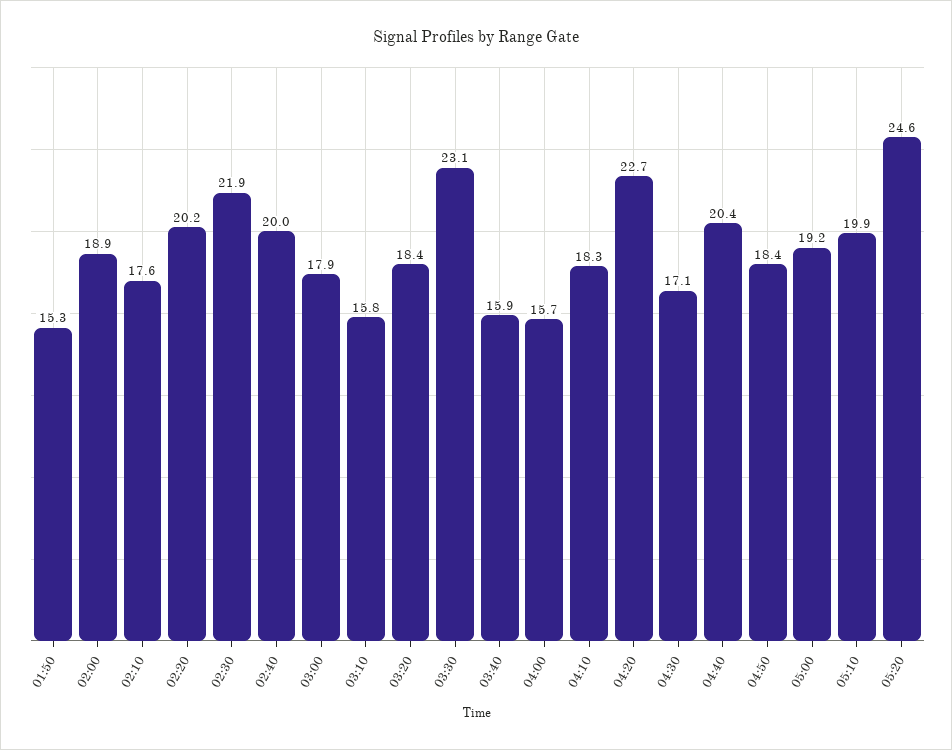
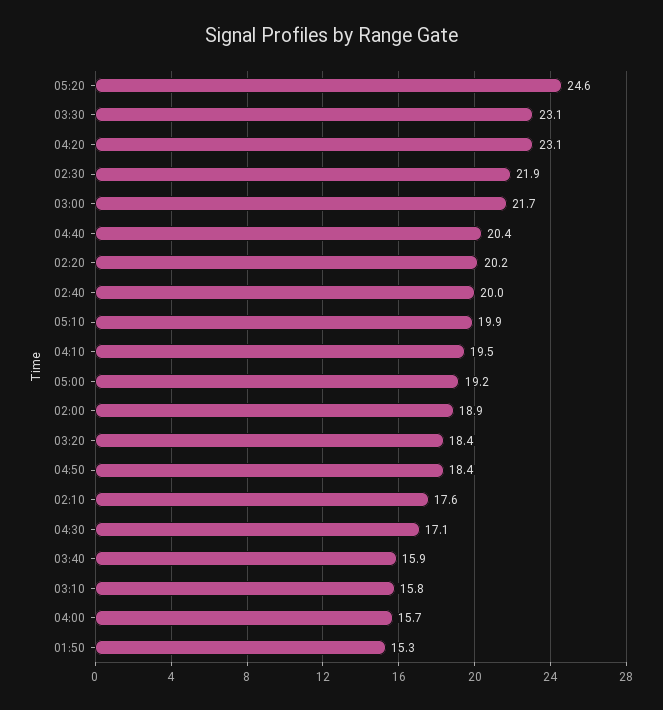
03:00: 17.9 -> 21.7
04:10: 18.3 -> 19.5
04:20: 22.7 -> 23.1

